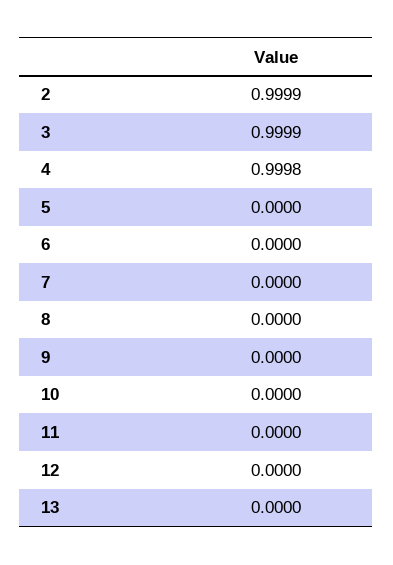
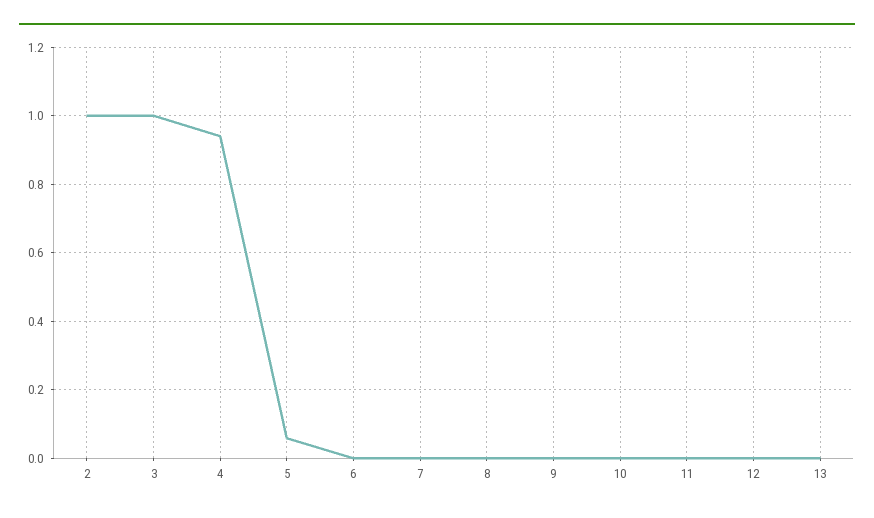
4: 0.9998 -> 0.94
5: 0 -> 0.06

